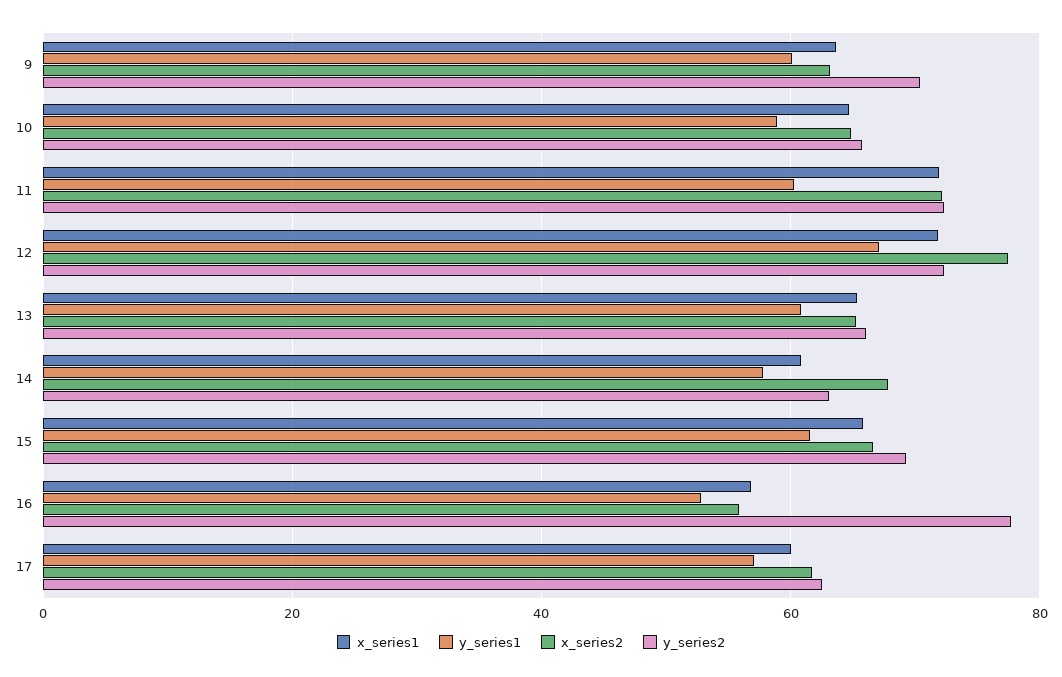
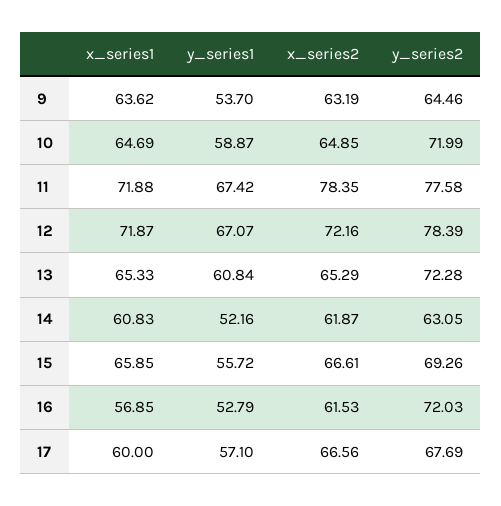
y_series1, 9: 60 -> 53.7
y_series2, 9: 70 -> 64.46
y_series2, 10: 66 -> 71.99
y_series1, 11: 60 -> 67.42
x_series2, 11: 72 -> 78.35
y_series2, 11: 72 -> 77.58
x_series2, 12: 78 -> 72.16
y_series2, 12: 72 -> 78.39
y_series2, 13: 66 -> 72.28
y_series1, 14: 58 -> 52.16
x_series2, 14: 68 -> 61.87
y_series1, 15: 62 -> 55.72
x_series2, 16: 56 -> 61.53
y_series2, 16: 78 -> 72.03
x_series2, 17: 62 -> 66.56
y_series2, 17: 62 -> 67.69

